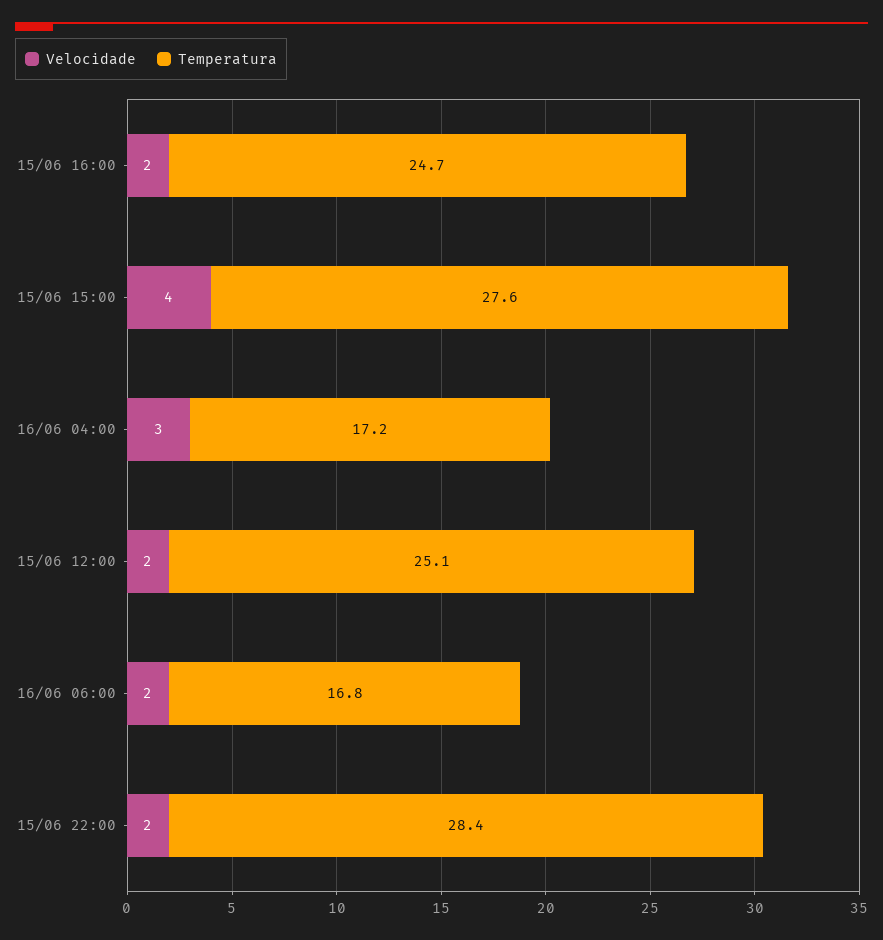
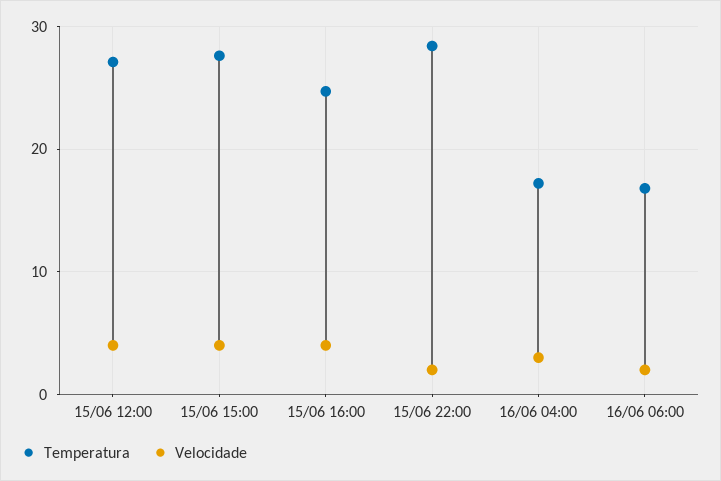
Velocidade, 15/06 16:00: 2 -> 4
Velocidade, 15/06 12:00: 2 -> 4
Temperatura, 15/06 12:00: 25.1 -> 27

